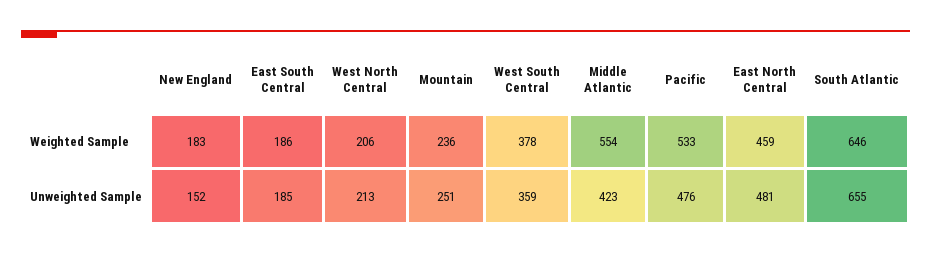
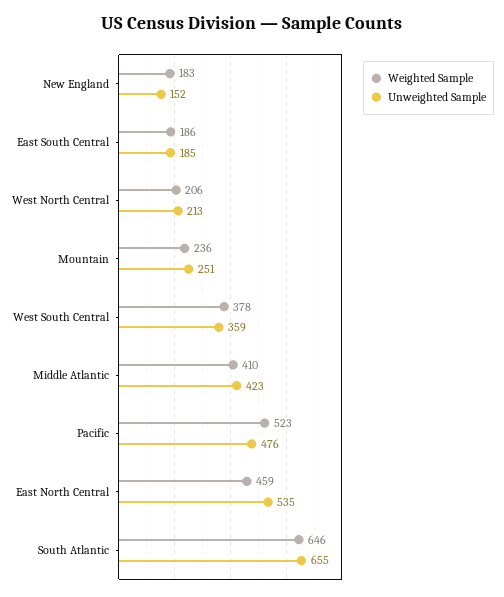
Weighted Sample, Middle Atlantic: 554 -> 410
Weighted Sample, Pacific: 533 -> 523
Unweighted Sample, East North Central: 481 -> 535

